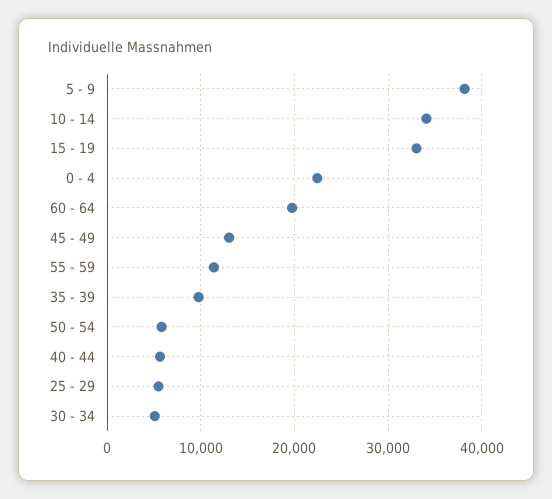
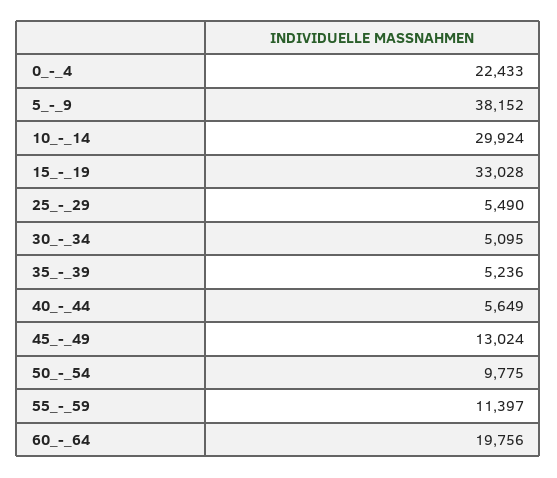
10 - 14: 34000 -> 29924
35 - 39: 10000 -> 5236
50 - 54: 6000 -> 9775

